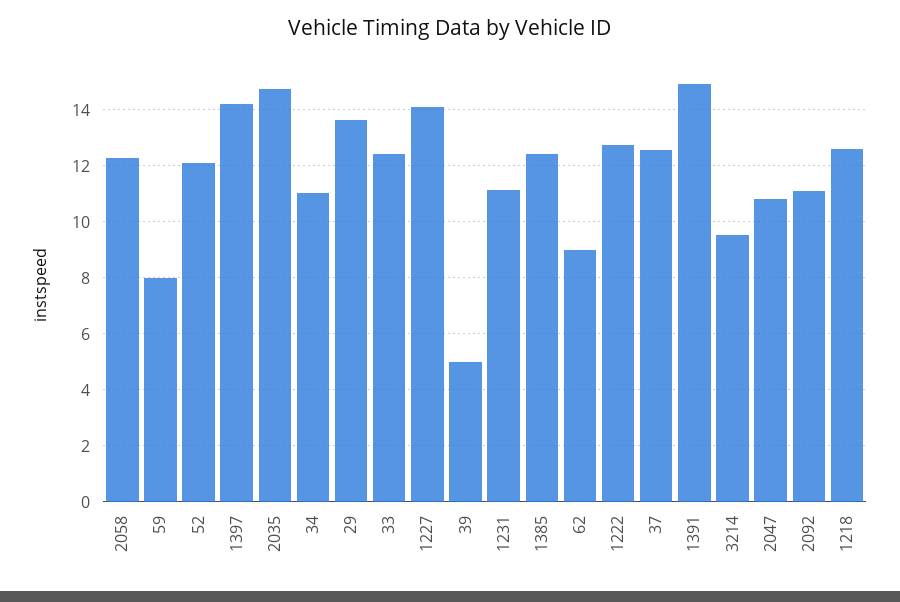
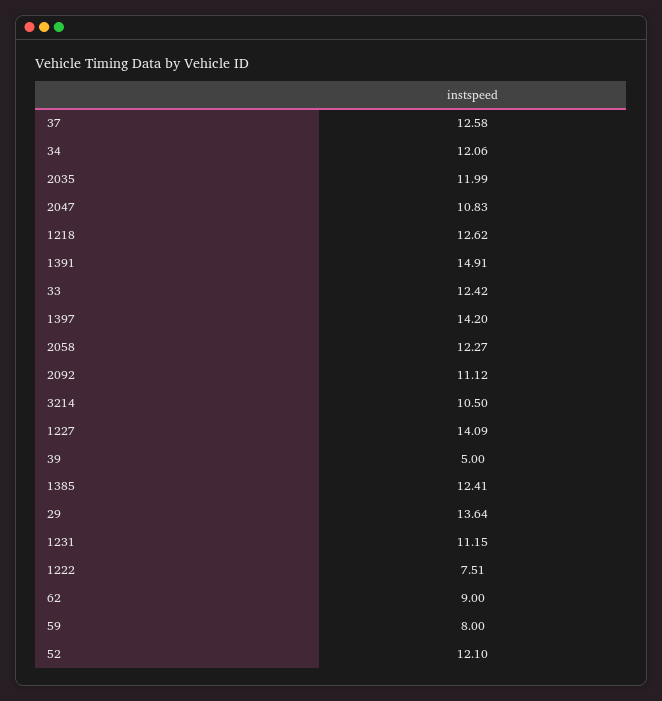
2035: 14.75 -> 11.99
34: 11 -> 12.06
1222: 12.75 -> 7.51
3214: 9.5 -> 10.5

